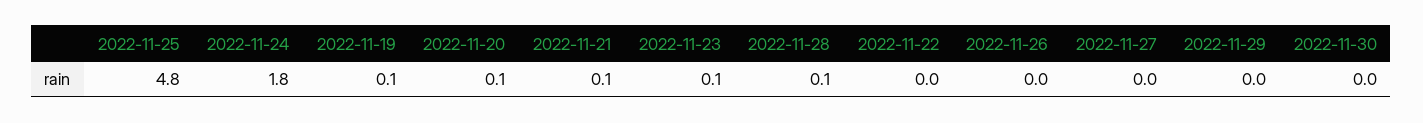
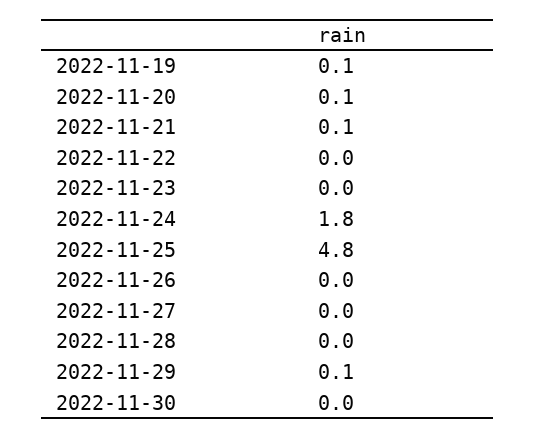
2022-11-23: 0.1 -> 0
2022-11-28: 0.1 -> 0
2022-11-29: 0 -> 0.1

